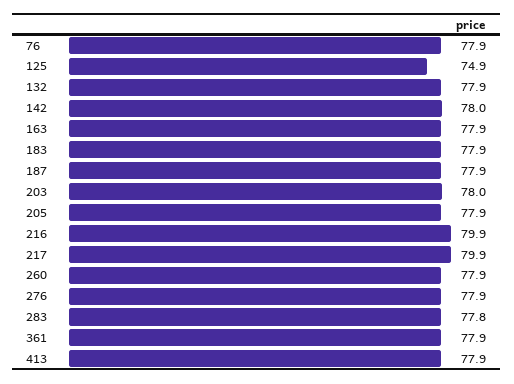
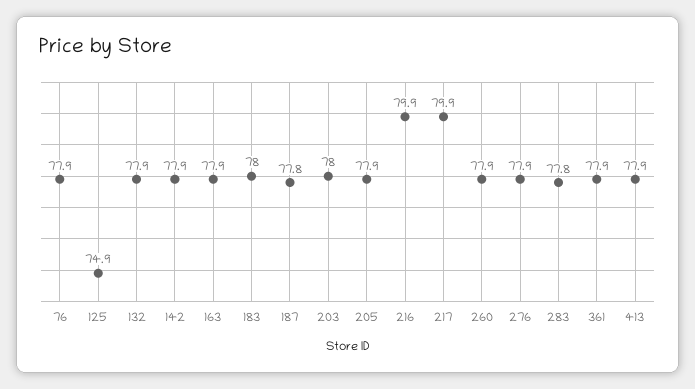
142: 78 -> 77.9
183: 77.9 -> 78
187: 77.9 -> 77.8

